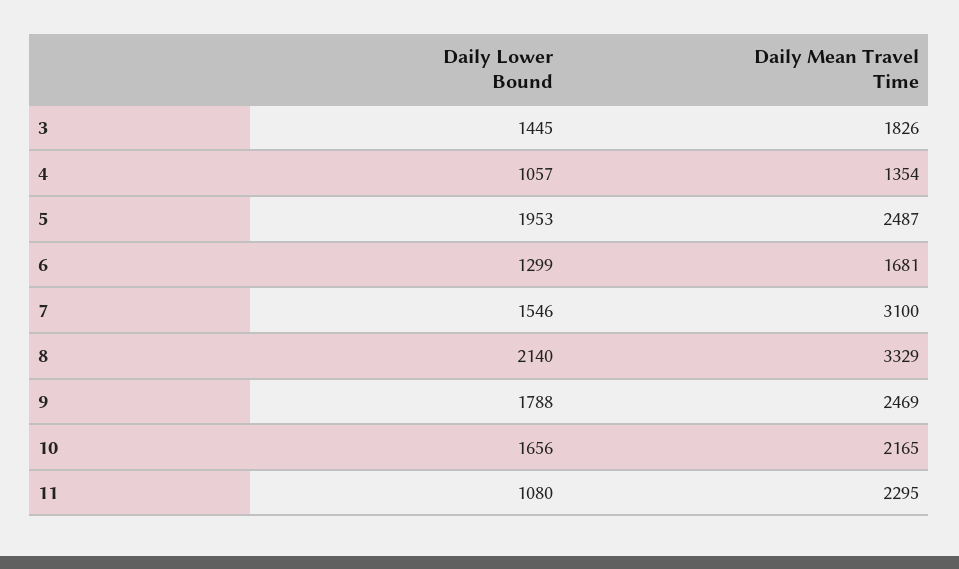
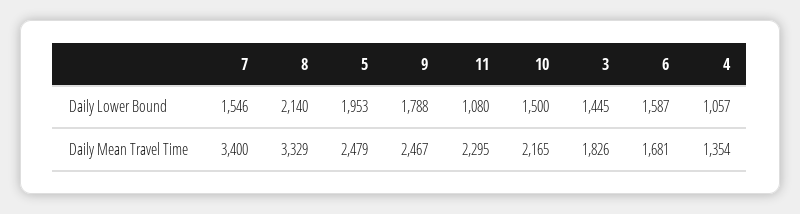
Daily Mean Travel Time, 5: 2487 -> 2479
Daily Lower Bound, 6: 1299 -> 1587
Daily Mean Travel Time, 7: 3100 -> 3400
Daily Mean Travel Time, 9: 2469 -> 2467
Daily Lower Bound, 10: 1656 -> 1500

